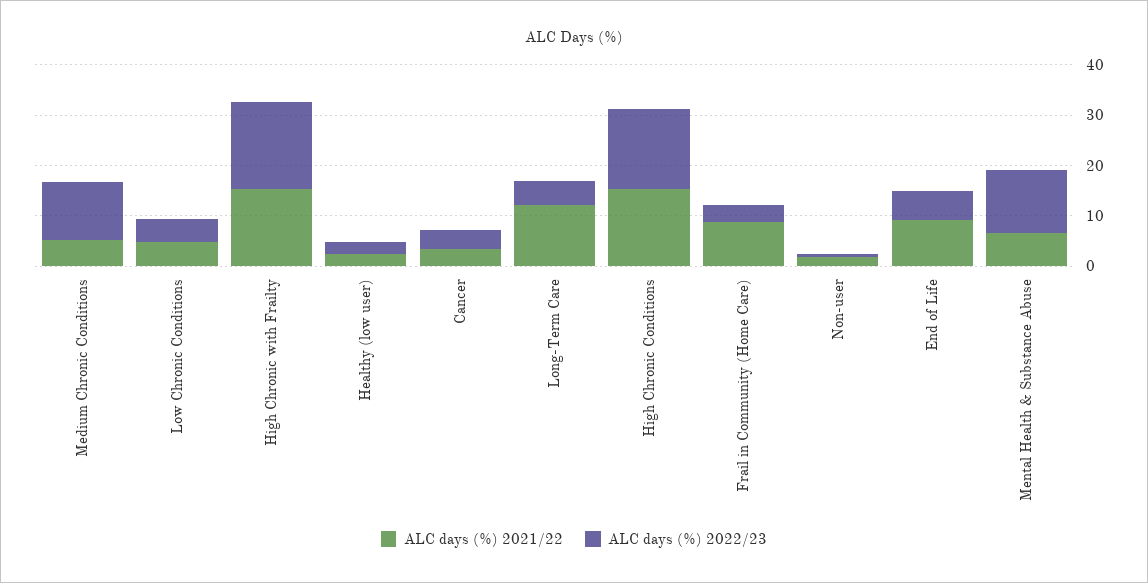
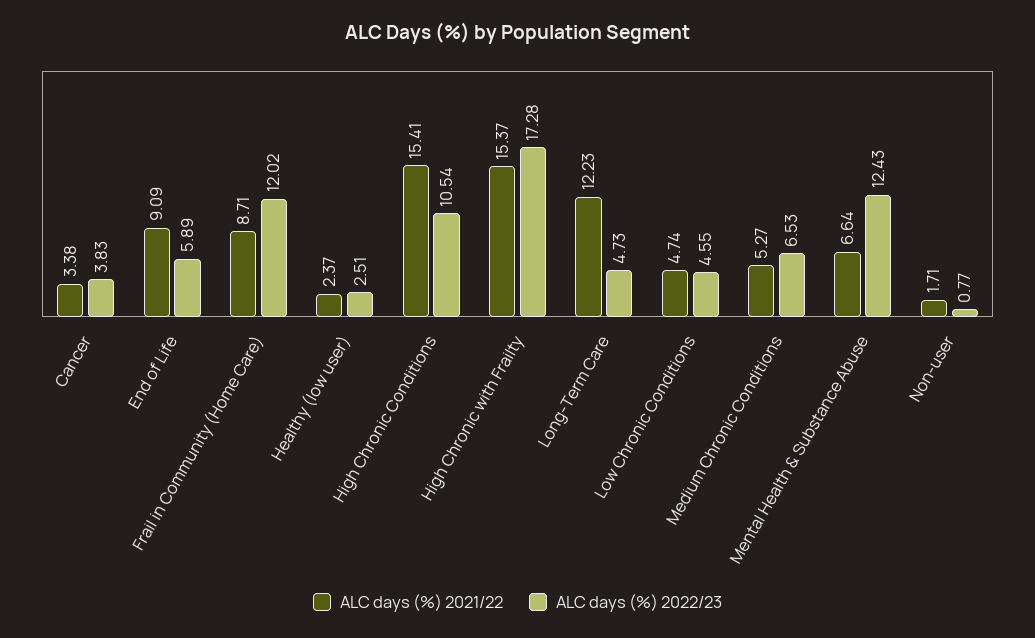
ALC days (%) 2022/23, Medium Chronic Conditions: 12 -> 6.53
ALC days (%) 2022/23, High Chronic Conditions: 16 -> 10.54
ALC days (%) 2022/23, Frail in Community (Home Care): 4 -> 12.02

